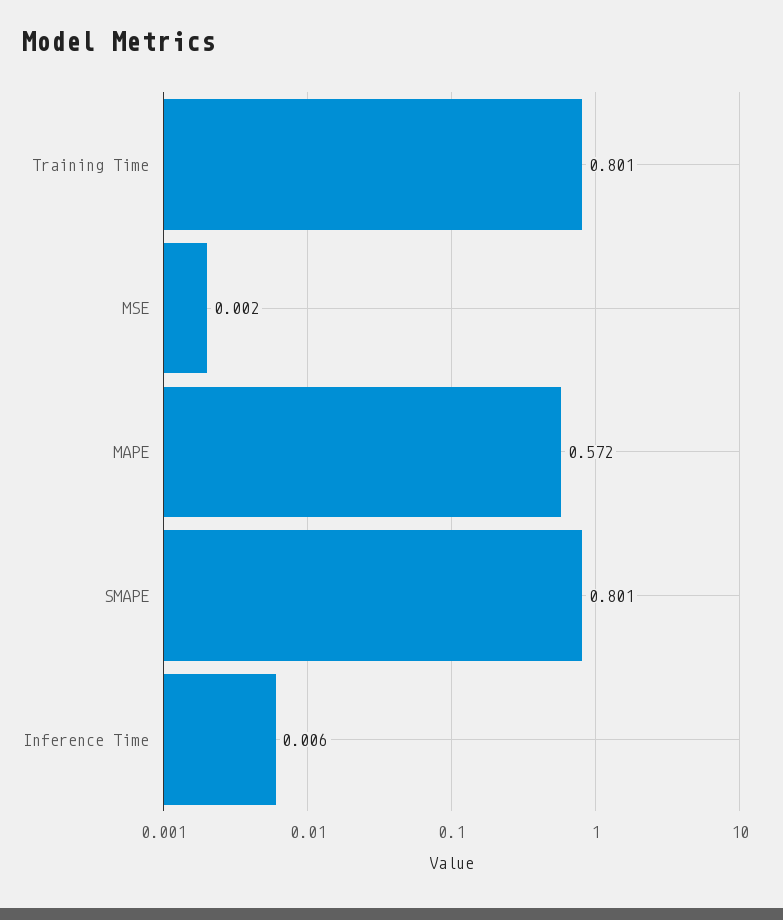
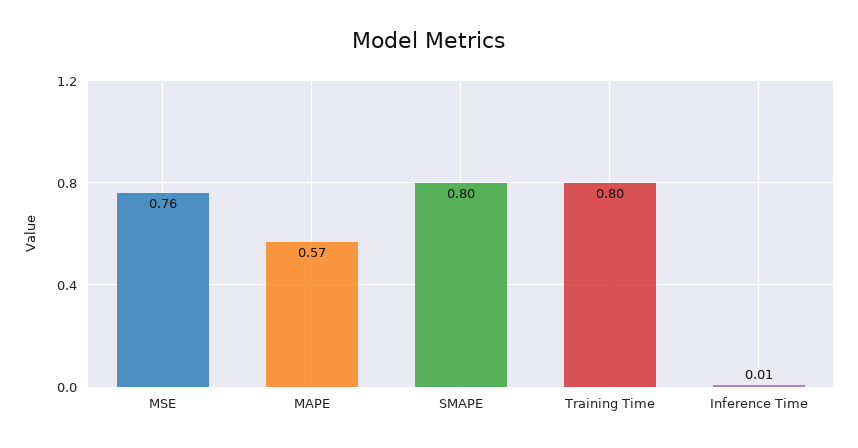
MSE: 0.002 -> 0.76

